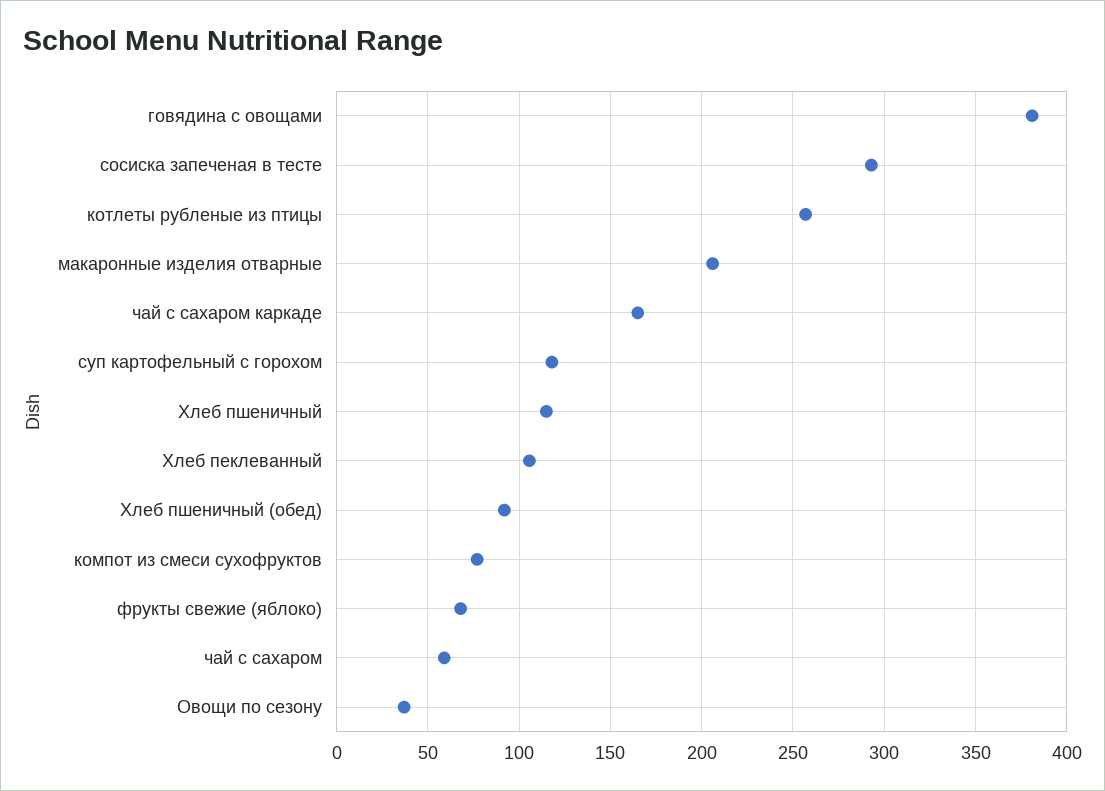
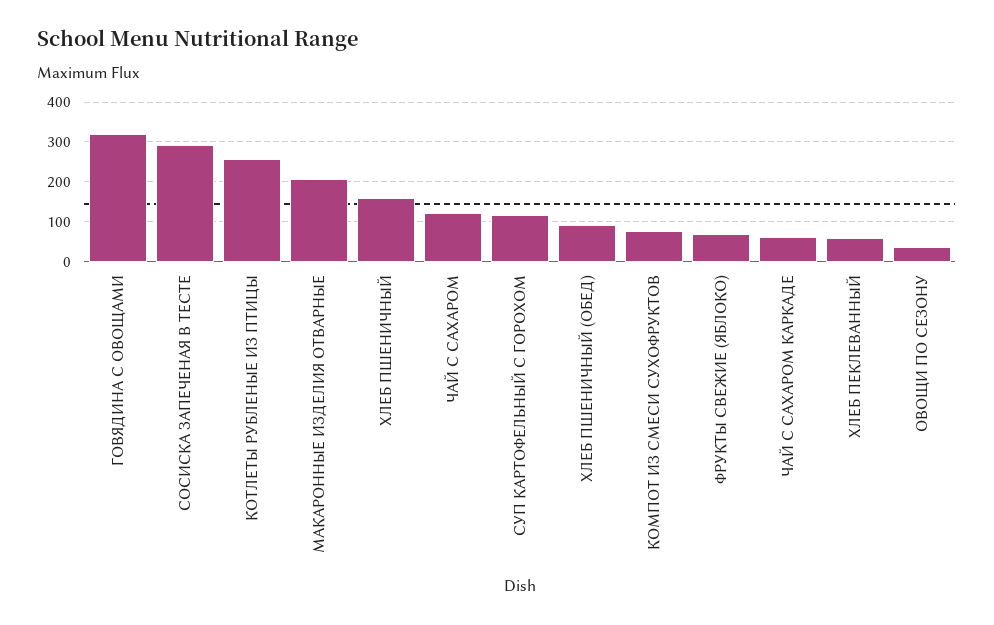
говядина с овощами: 380 -> 320
чай с сахаром каркаде: 165 -> 60
Хлеб пшеничный: 115 -> 160
Хлеб пеклеванный: 105 -> 60
чай с сахаром: 60 -> 120

